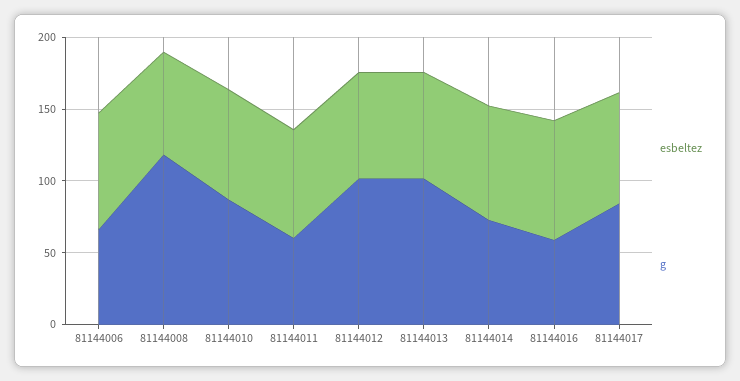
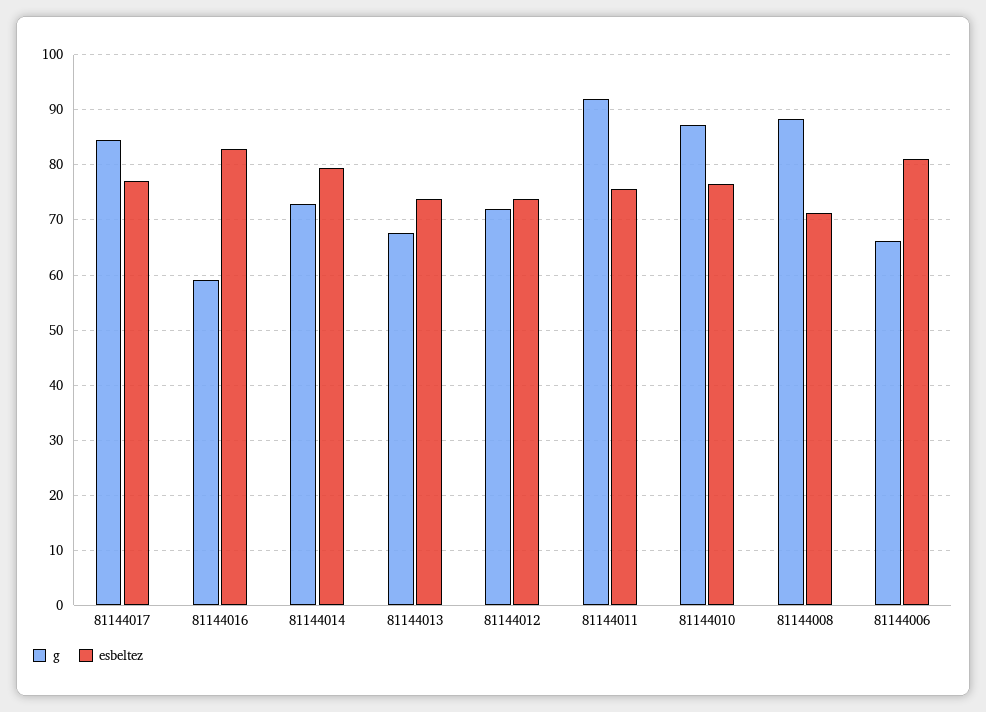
g, 81144008: 120 -> 88
g, 81144011: 60 -> 92
g, 81144012: 100 -> 72
g, 81144013: 100 -> 68

